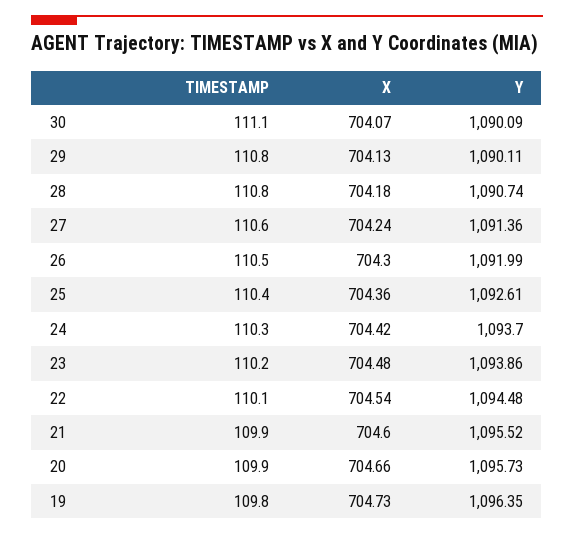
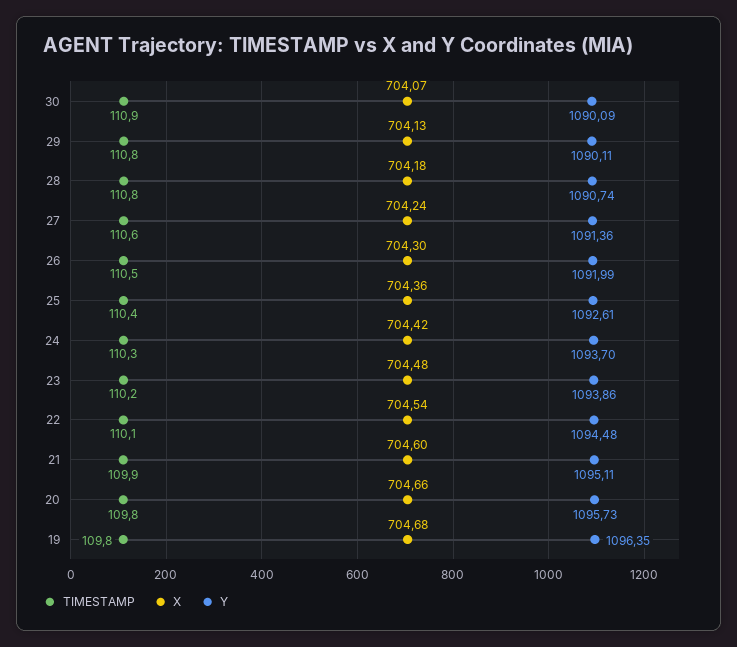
TIMESTAMP, 30: 111.1 -> 110.9
Y, 21: 1095.52 -> 1095.11
TIMESTAMP, 20: 109.9 -> 109.8
X, 19: 704.73 -> 704.68

